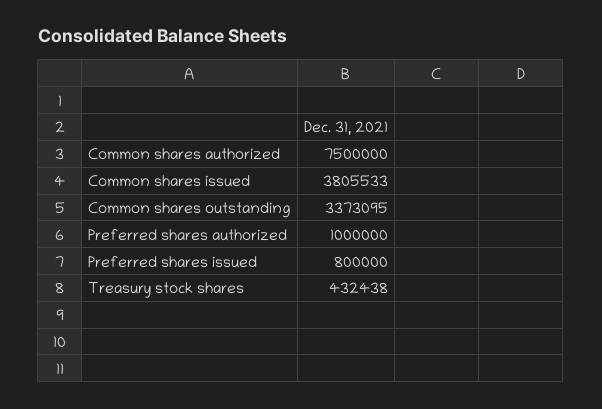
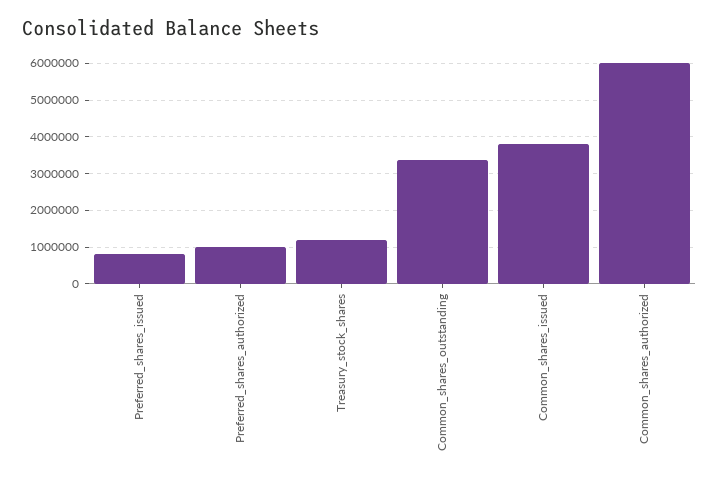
Common shares authorized: 7500000 -> 6000000
Treasury stock shares: 432438 -> 1200000

